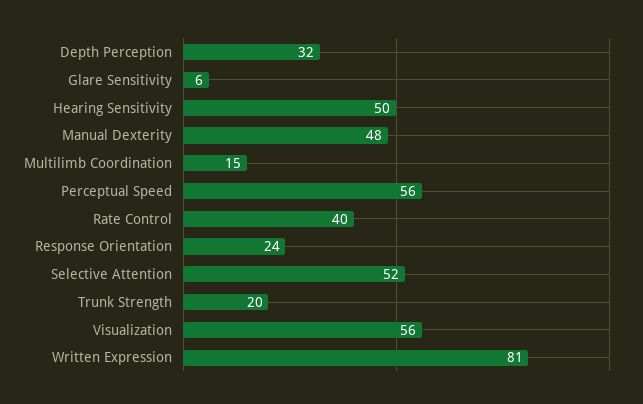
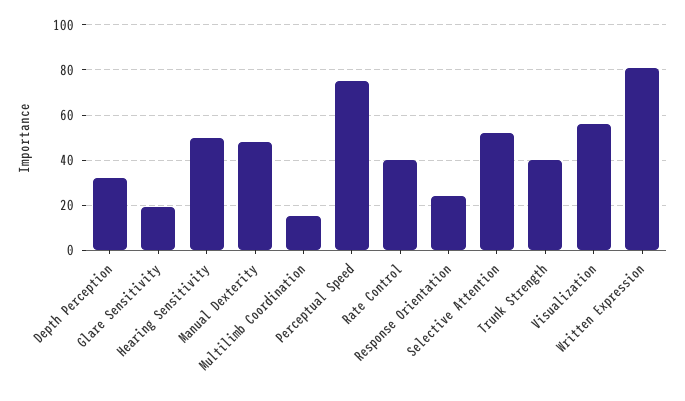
Glare Sensitivity: 6 -> 20
Perceptual Speed: 56 -> 75
Trunk Strength: 20 -> 40

